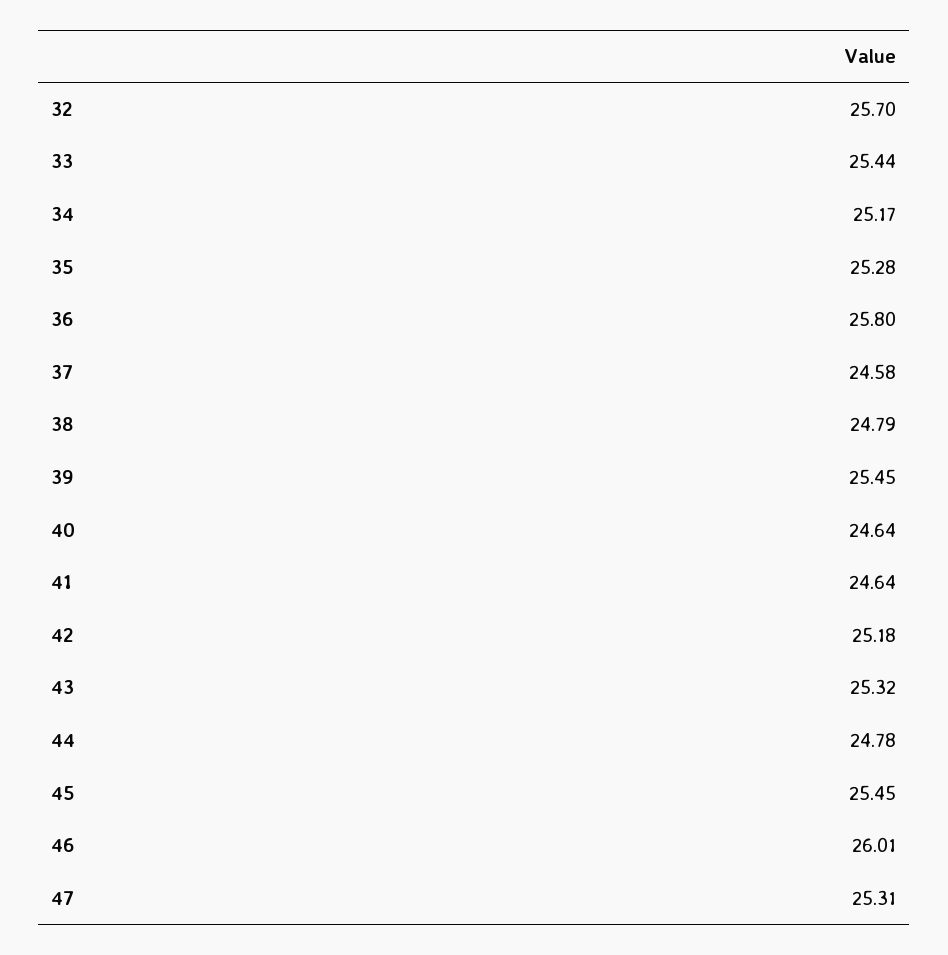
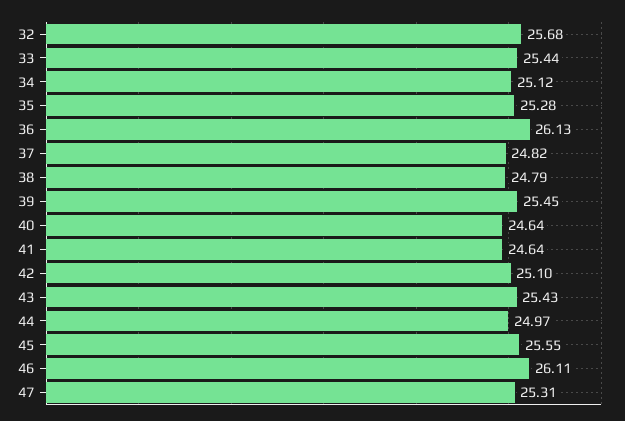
32: 25.7 -> 25.68
34: 25.17 -> 25.12
36: 25.8 -> 26.13
37: 24.58 -> 24.82
42: 25.18 -> 25.1
43: 25.32 -> 25.43
44: 24.78 -> 24.97
45: 25.45 -> 25.55
46: 26.01 -> 26.11

